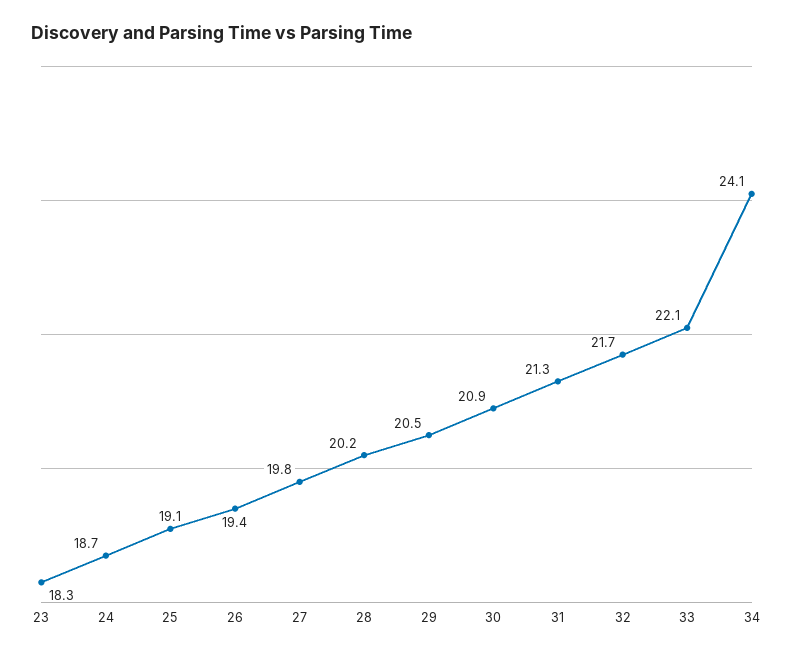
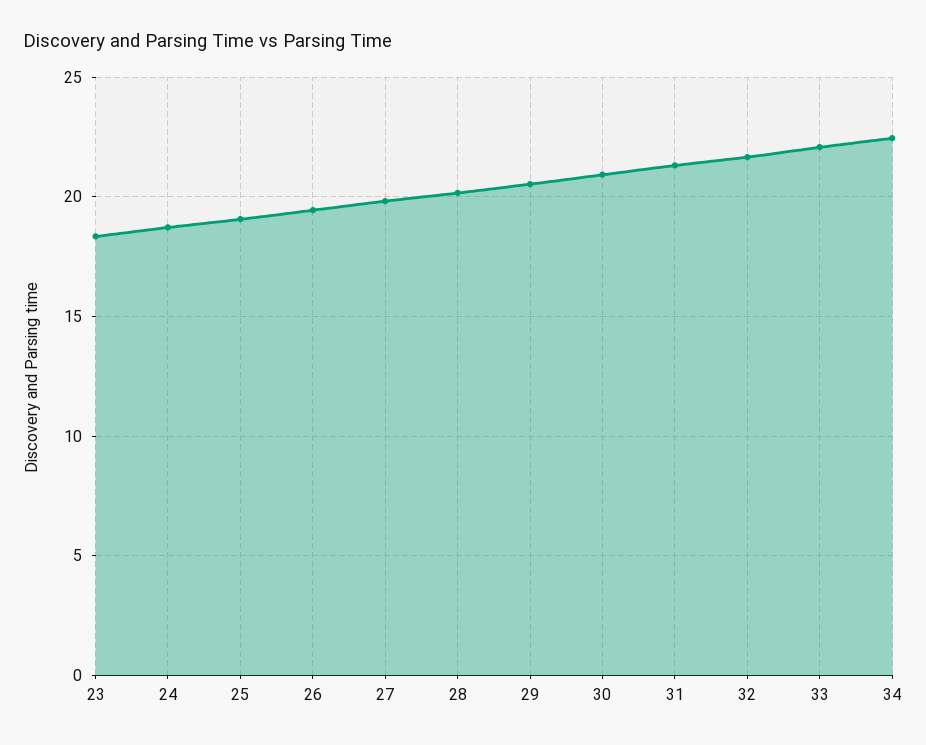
34: 24.1 -> 22.5

